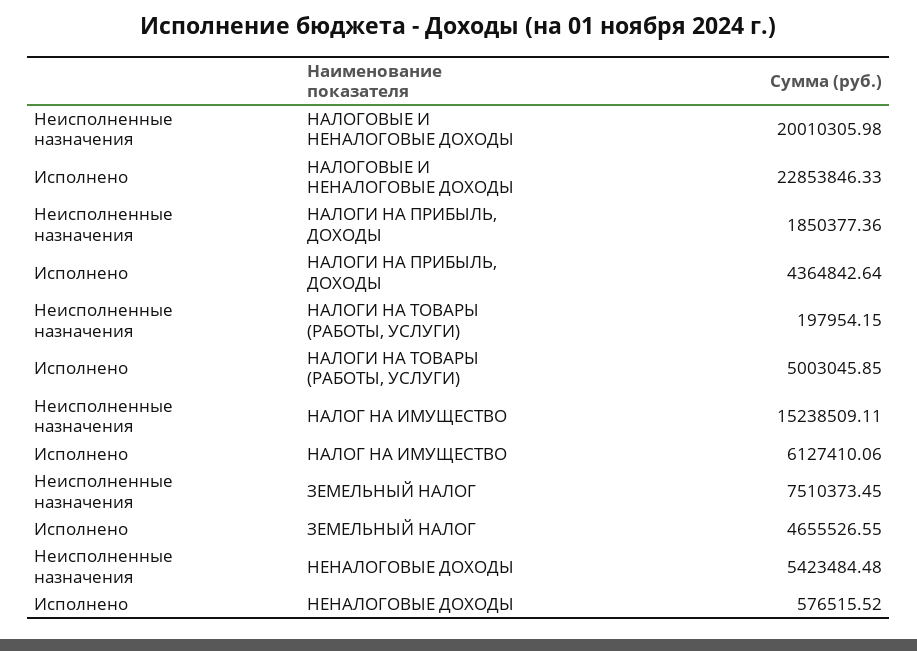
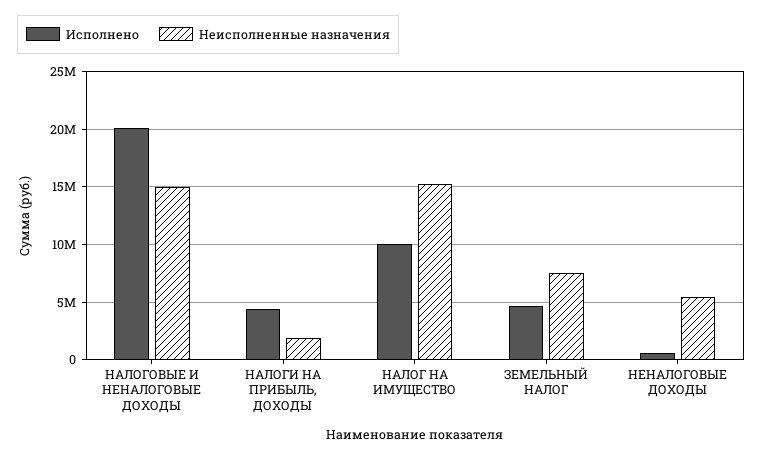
Неисполненные назначения, НАЛОГОВЫЕ И НЕНАЛОГОВЫЕ ДОХОДЫ: 20010305.98 -> 15000000
Исполнено, НАЛОГОВЫЕ И НЕНАЛОГОВЫЕ ДОХОДЫ: 22853846.33 -> 20000000
Неисполненные назначения, НАЛОГИ НА ТОВАРЫ (РАБОТЫ, УСЛУГИ): 197954.15 -> none
Исполнено, НАЛОГИ НА ТОВАРЫ (РАБОТЫ, УСЛУГИ): 5003045.85 -> none
Исполнено, НАЛОГ НА ИМУЩЕСТВО: 6127410.06 -> 10000000

